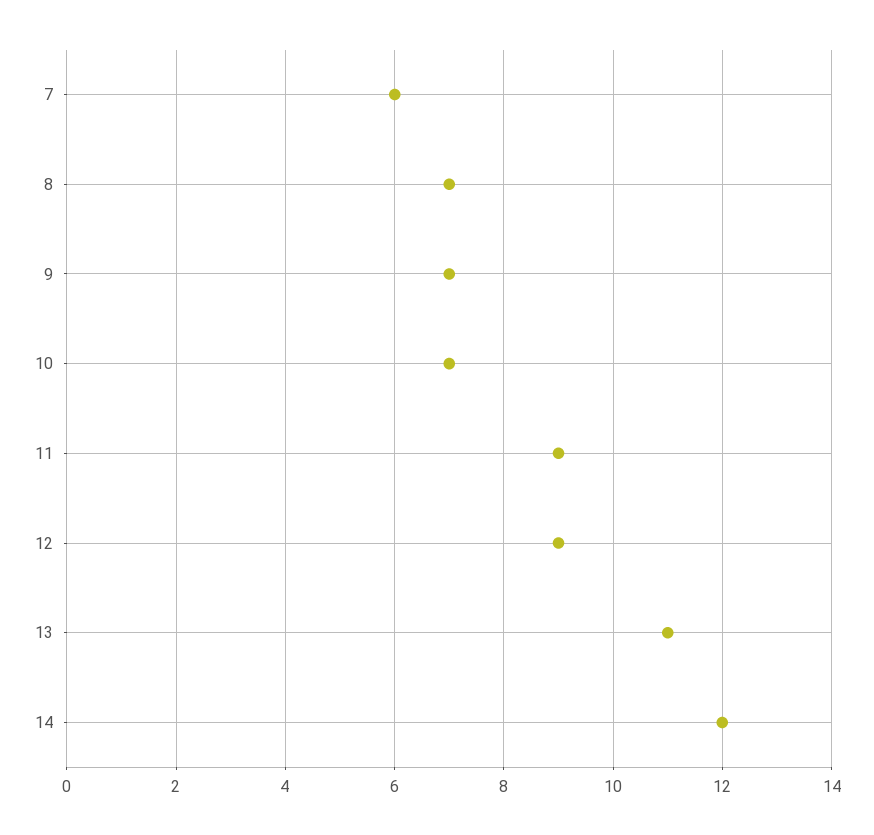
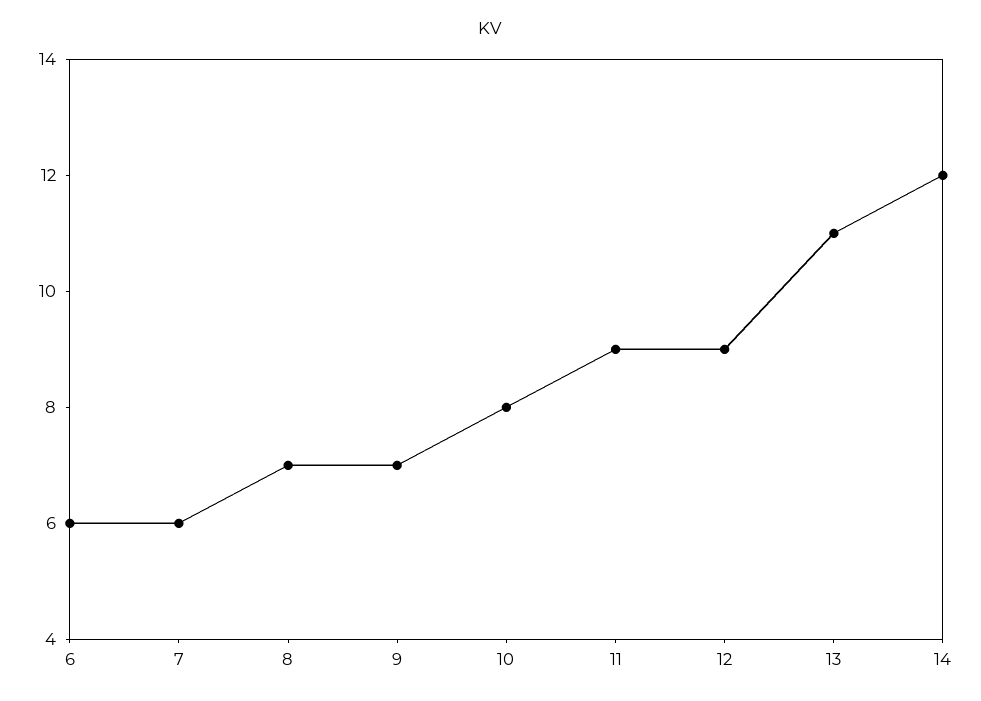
10: 7 -> 8
6: none -> 6

